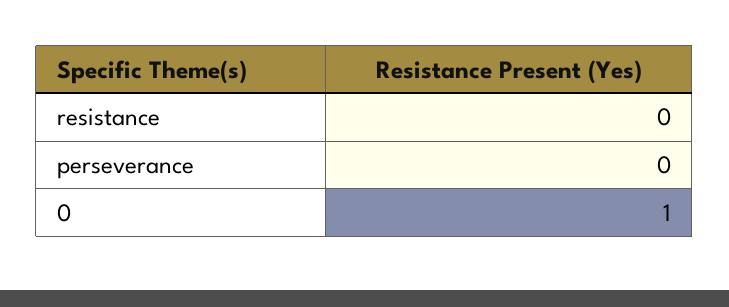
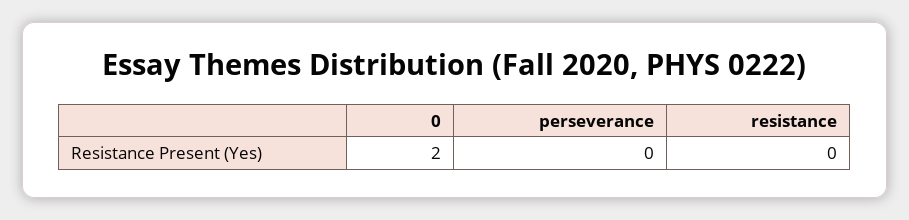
0: 1 -> 2

